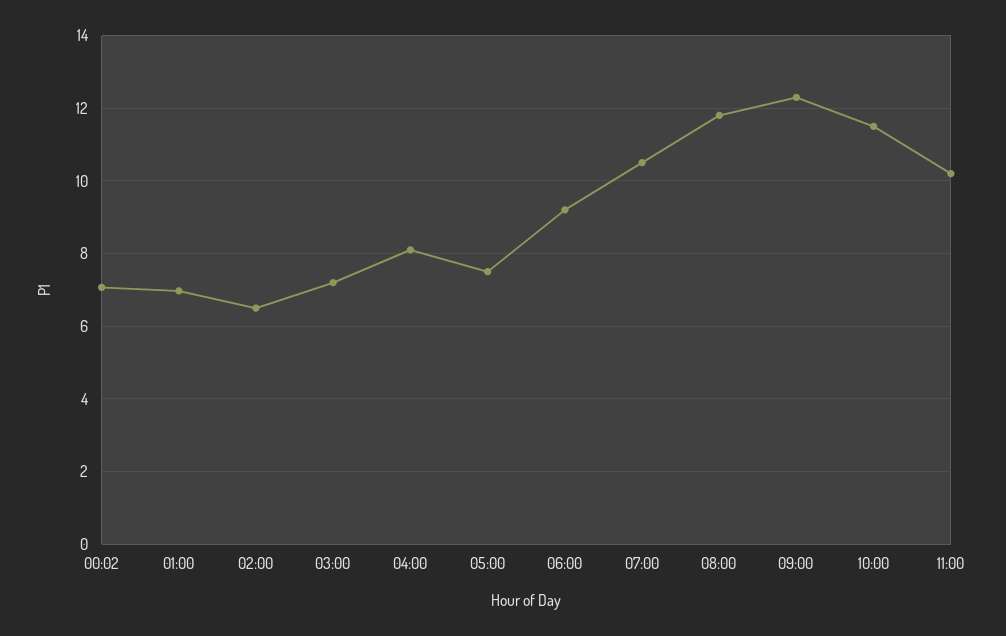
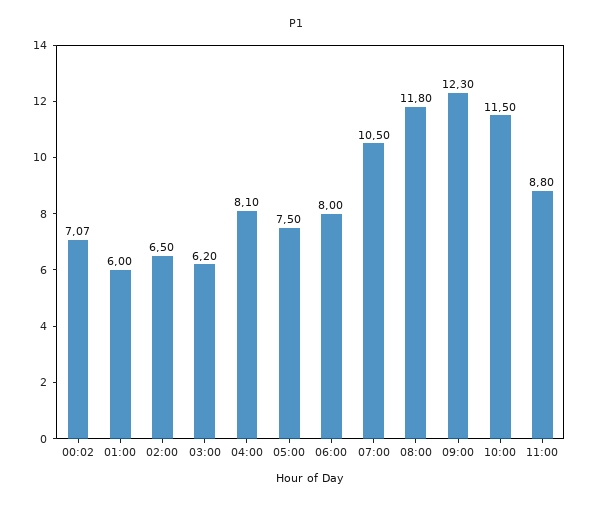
01:00: 7 -> 6
03:00: 7.2 -> 6.2
06:00: 9.2 -> 8
11:00: 10.2 -> 8.8

